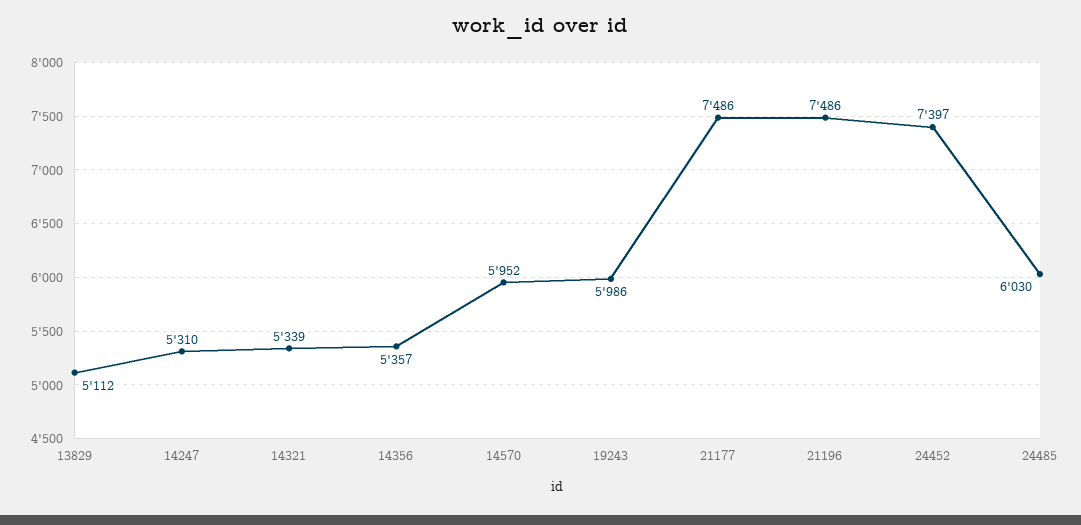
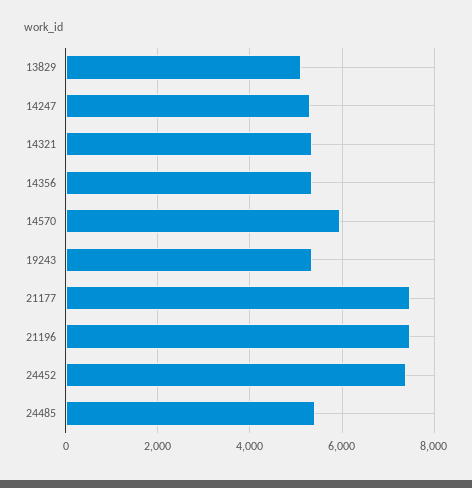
19243: 5986 -> 5400
24485: 6030 -> 5400

